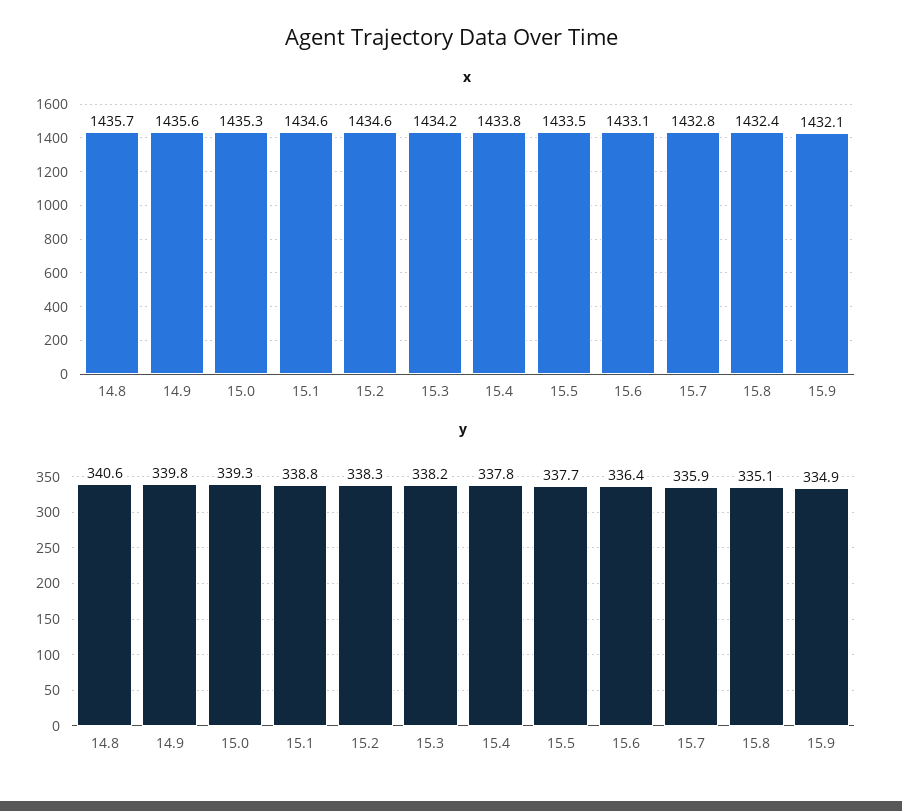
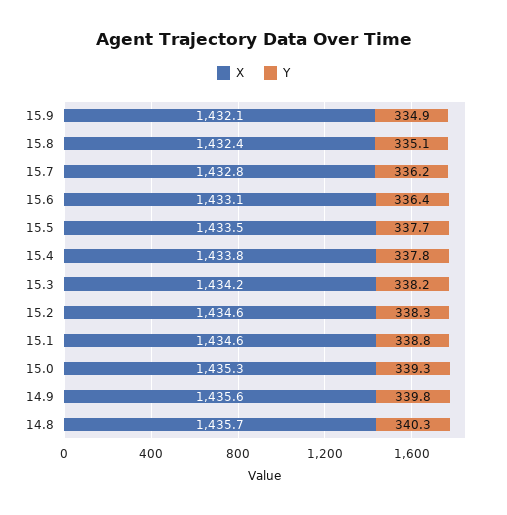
y, 14.8: 340.6 -> 340.3
y, 15.7: 335.9 -> 336.2

